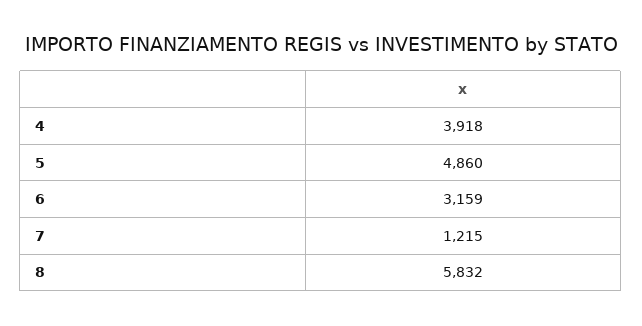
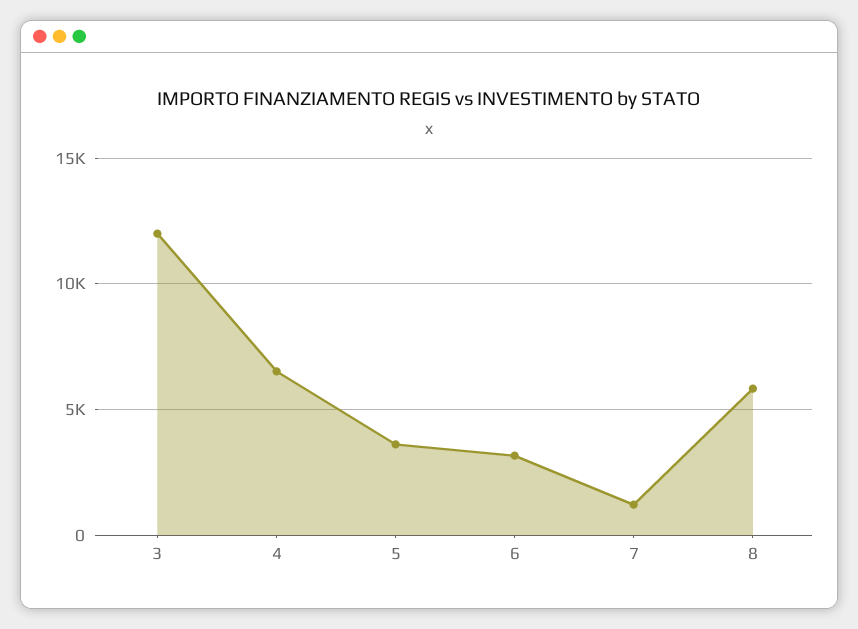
4: 3918 -> 6500
5: 4860 -> 3500
3: none -> 12000

